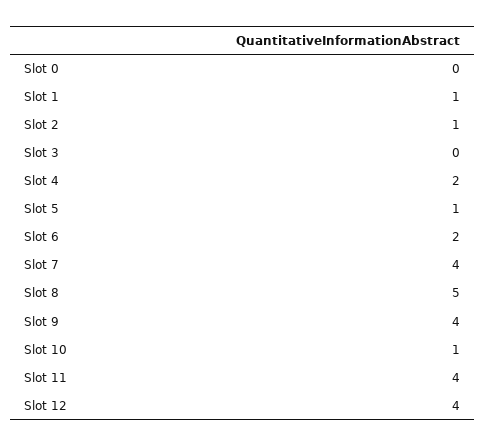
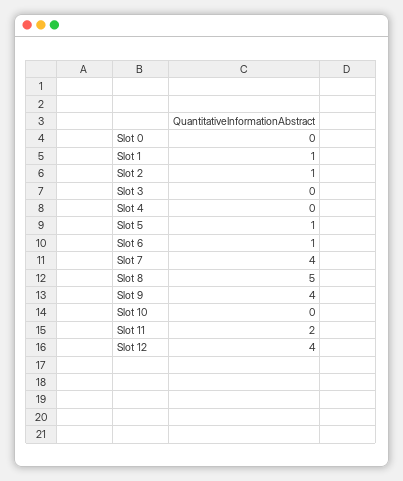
Slot 4: 2 -> 0
Slot 6: 2 -> 1
Slot 10: 1 -> 0
Slot 11: 4 -> 2

